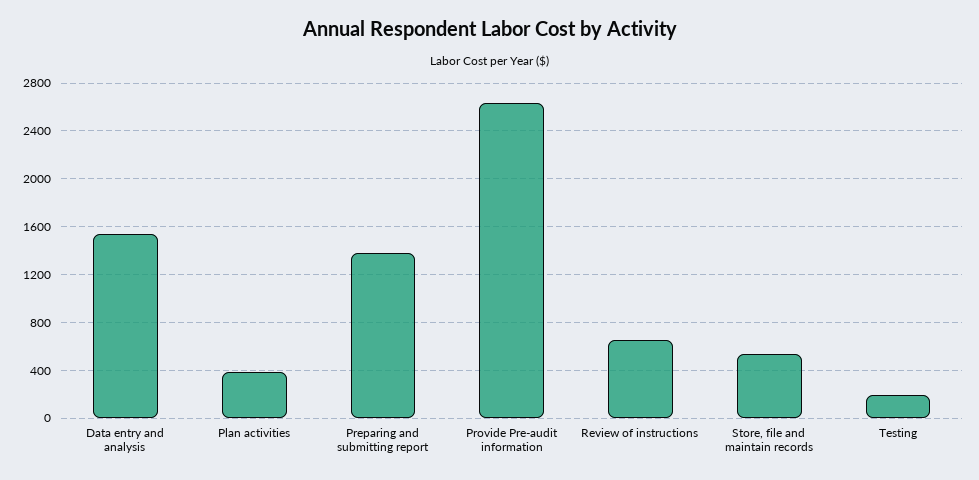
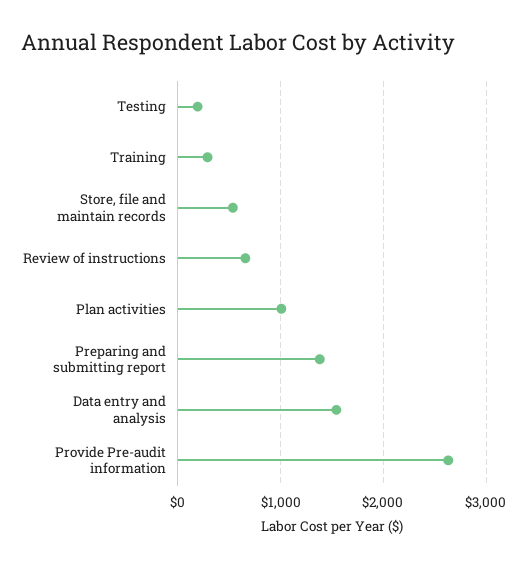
Plan activities: 400 -> 1000
Training: none -> 300

